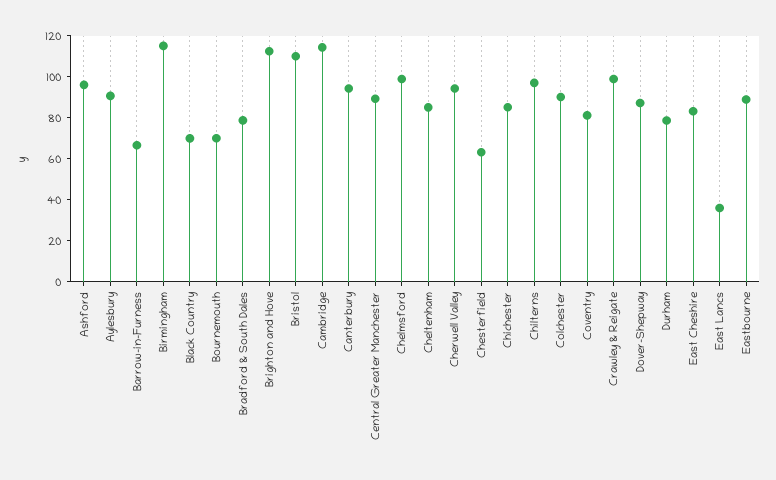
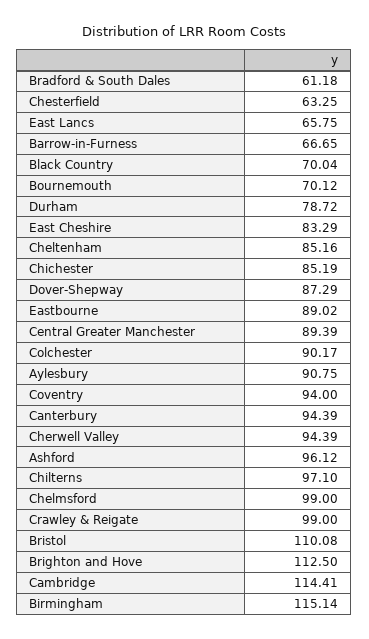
Bradford & South Dales: 80 -> 61.18
Coventry: 80 -> 94
East Lancs: 35 -> 65.75

